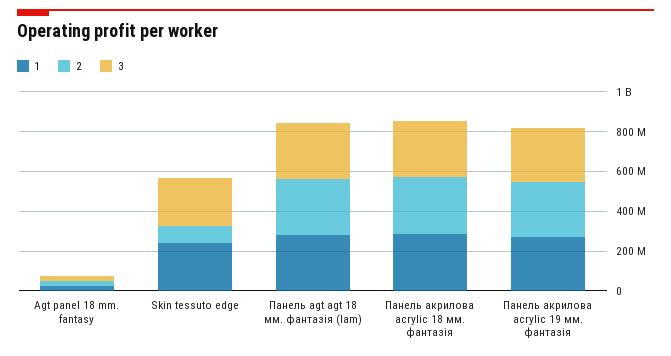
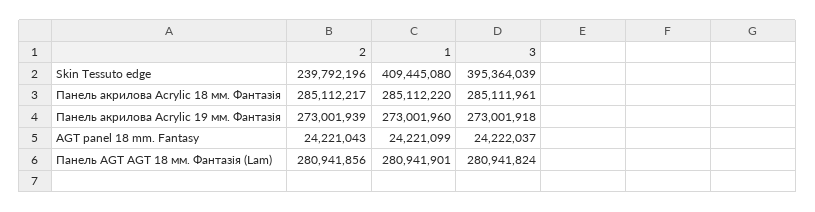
1, Skin tessuto edge: 250000000 -> 409445080
2, Skin tessuto edge: 100000000 -> 239792196
3, Skin tessuto edge: 250000000 -> 395364039

